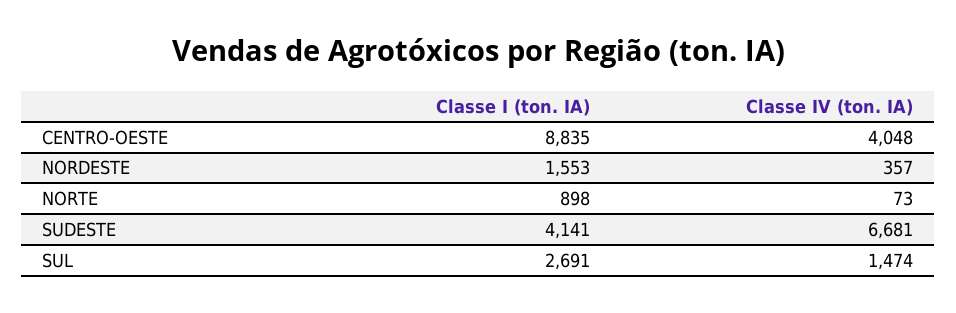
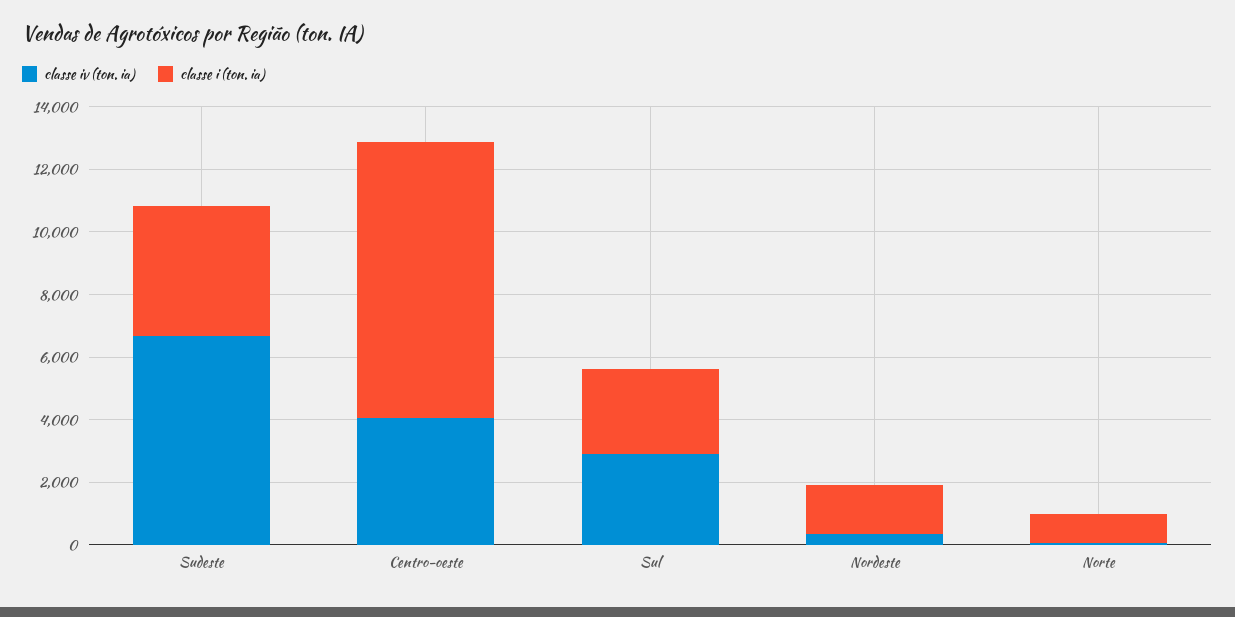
Classe IV (ton. IA), SUL: 1474 -> 3000

